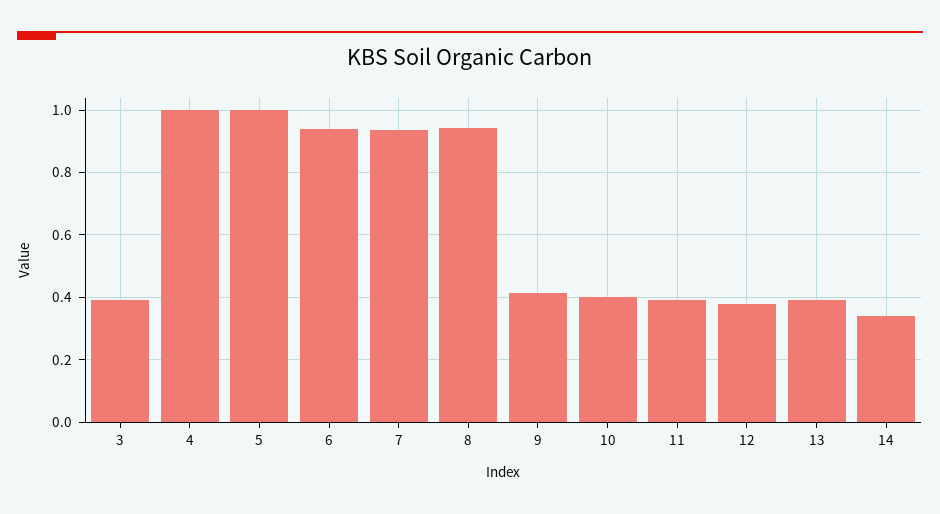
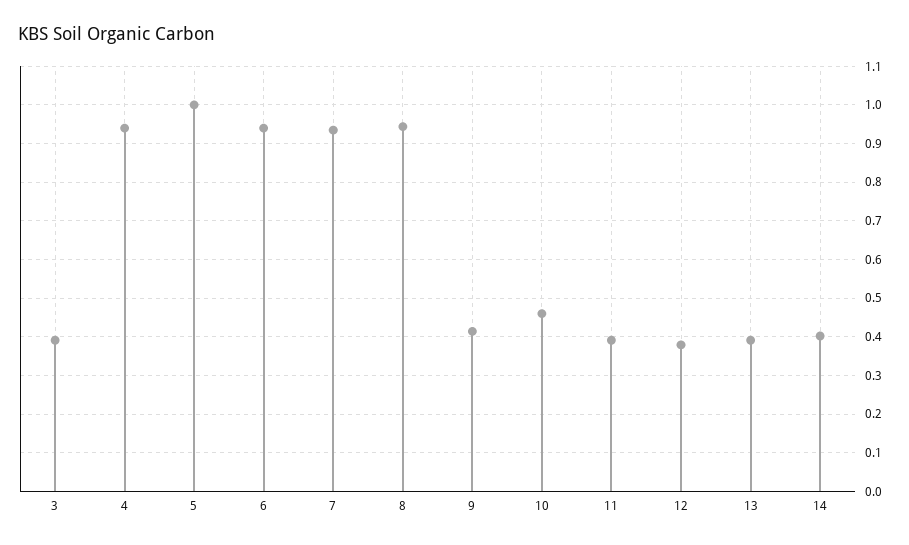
4: 1 -> 0.94
10: 0.4 -> 0.46
14: 0.34 -> 0.4

